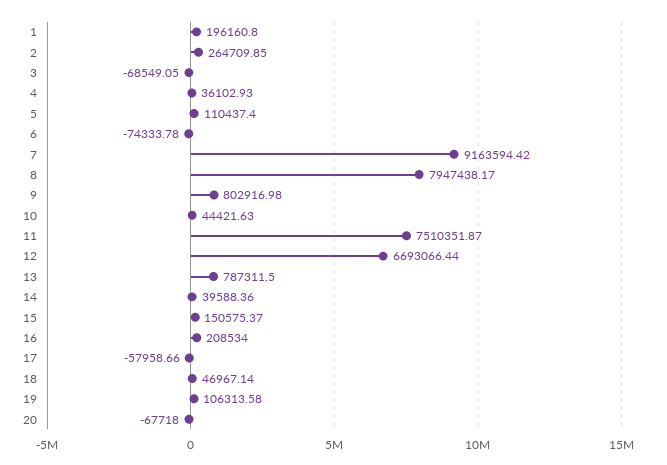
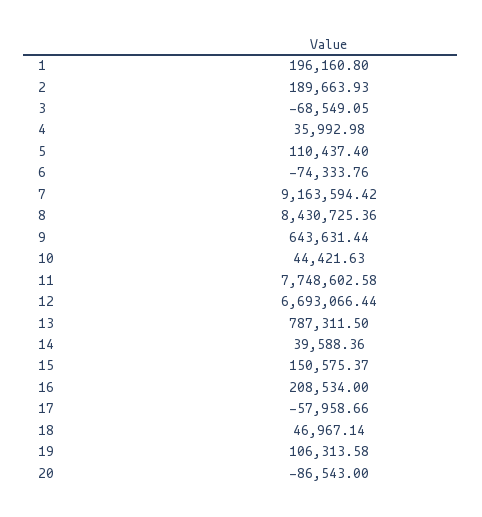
2: 264709.85 -> 189663.93
4: 36102.93 -> 35992.98
6: -74333.78 -> -74333.76
8: 7947438.17 -> 8430725.36
9: 802916.98 -> 643631.44
11: 7510351.87 -> 7748602.58
20: -67718 -> -86543

